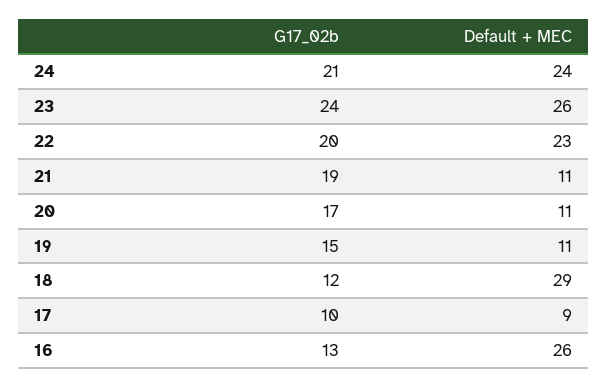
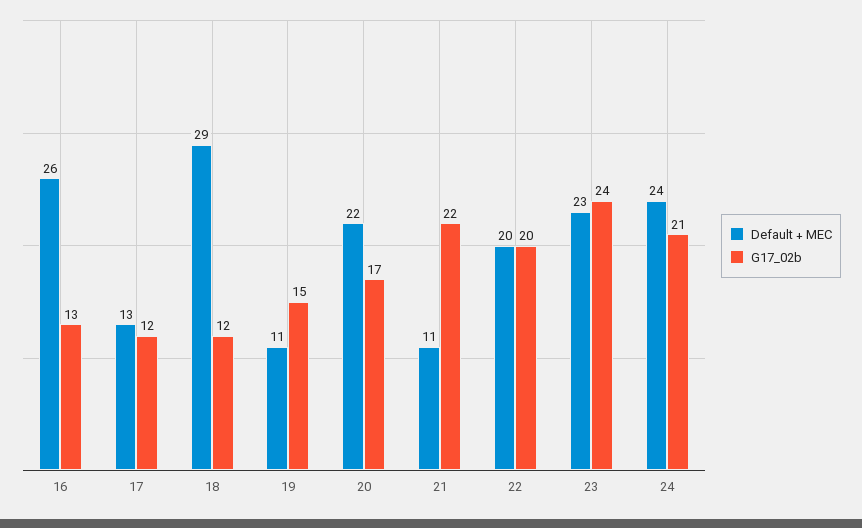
Default + MEC, 23: 26 -> 23
Default + MEC, 22: 23 -> 20
G17_02b, 21: 19 -> 22
Default + MEC, 20: 11 -> 22
G17_02b, 17: 10 -> 12
Default + MEC, 17: 9 -> 13

